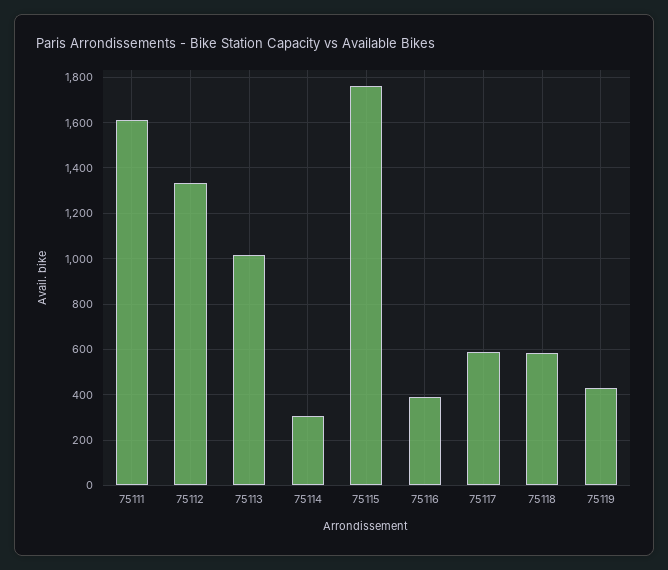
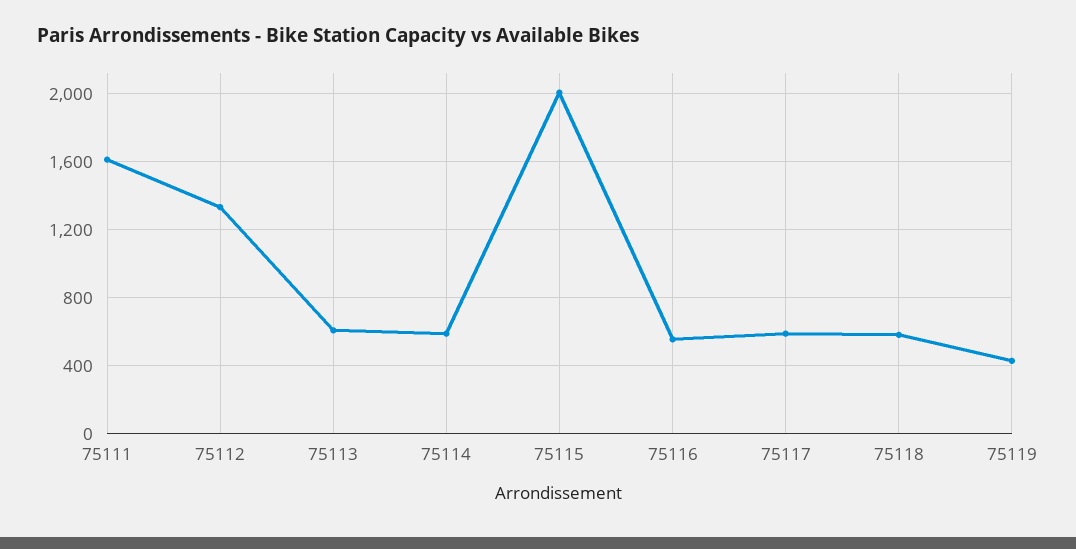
75113: 1000 -> 600
75114: 300 -> 600
75115: 1750 -> 2000
75116: 400 -> 550

